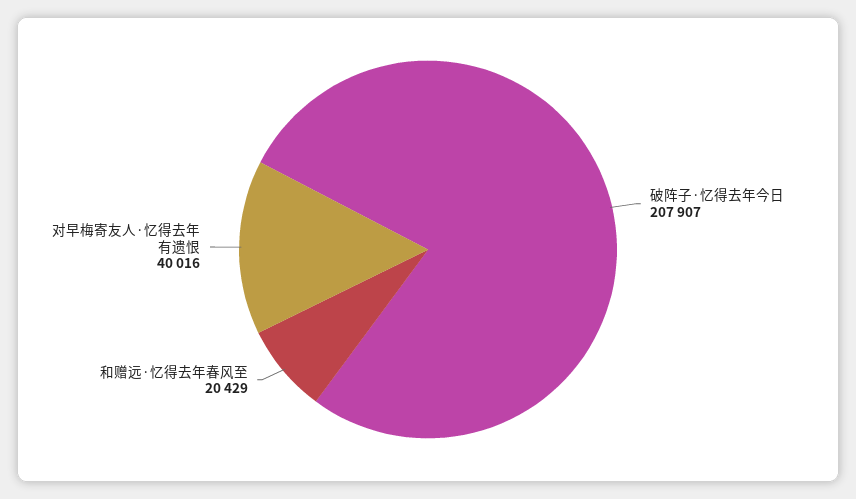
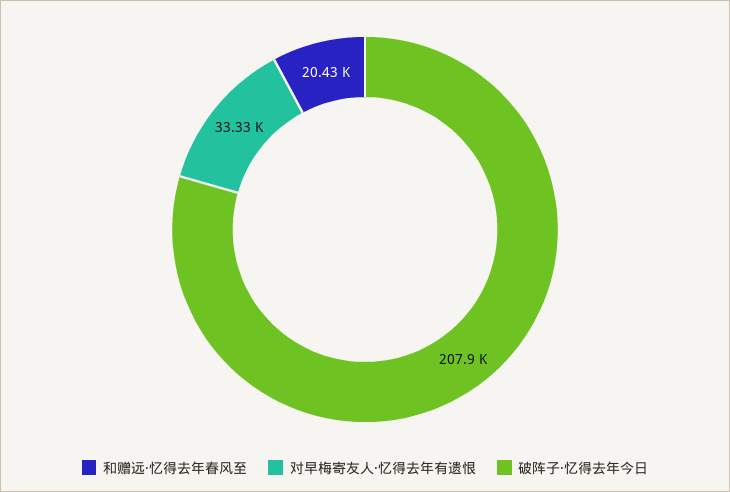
对早梅寄友人·忆得去年有遗恨: 40016 -> 33330

